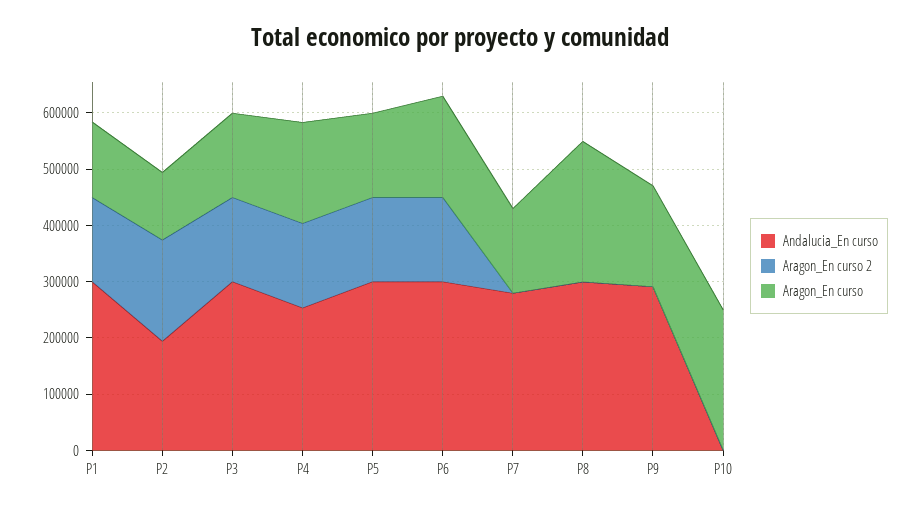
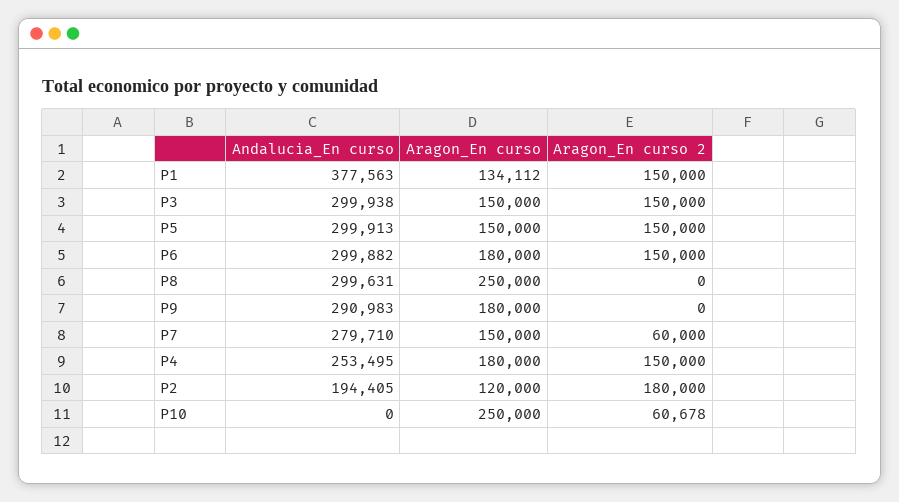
Andalucia_En curso, P1: 300000 -> 377563
Aragon_En curso 2, P7: 0 -> 60000
Aragon_En curso 2, P10: 0 -> 60678

